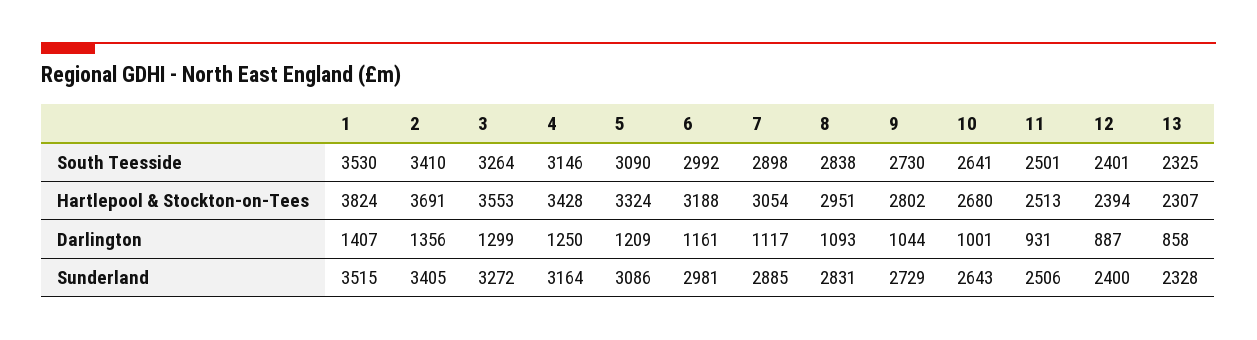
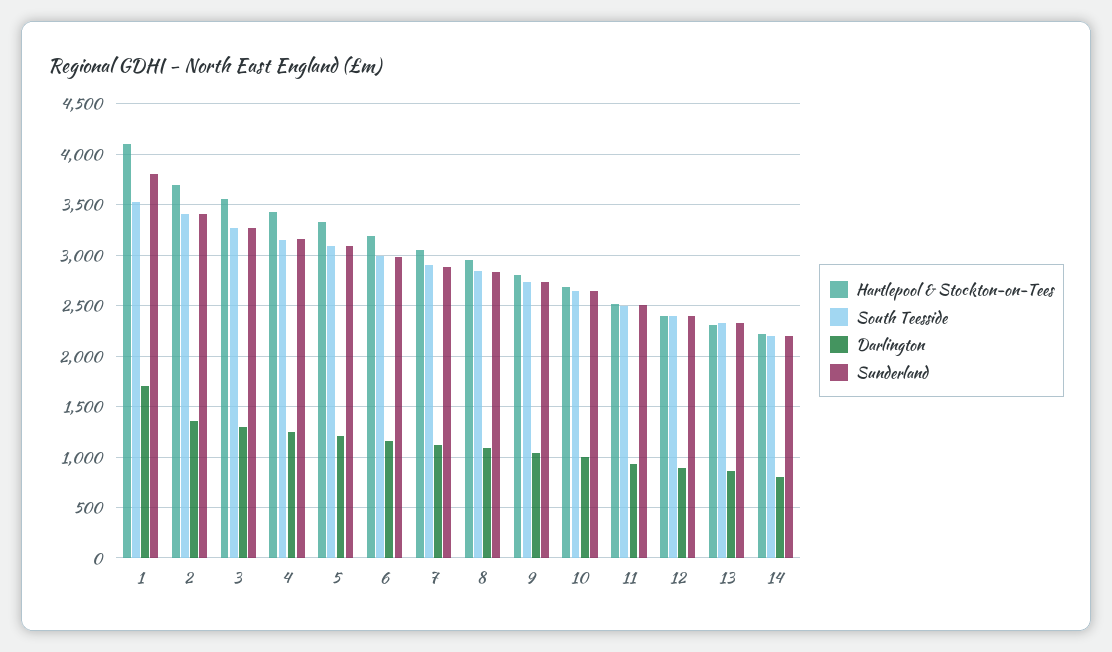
Hartlepool & Stockton-on-Tees, 1: 3824 -> 4100
Darlington, 1: 1407 -> 1700
Sunderland, 1: 3515 -> 3800
Hartlepool & Stockton-on-Tees, 14: none -> 2200
South Teesside, 14: none -> 2200
Darlington, 14: none -> 800
Sunderland, 14: none -> 2200

